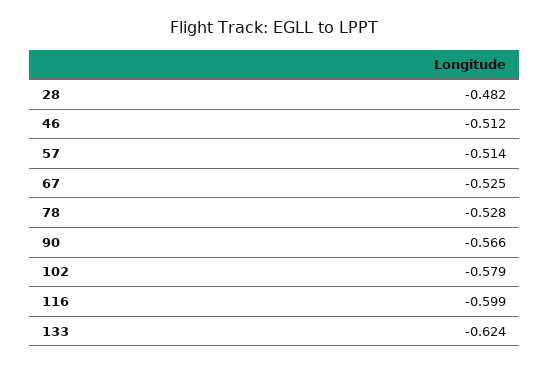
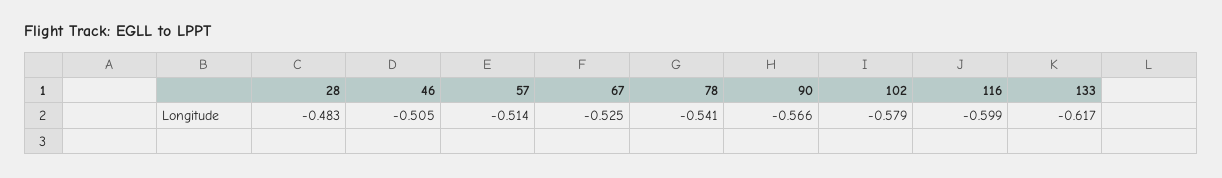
28: -0.482 -> -0.483
46: -0.512 -> -0.505
78: -0.528 -> -0.541
133: -0.624 -> -0.617

